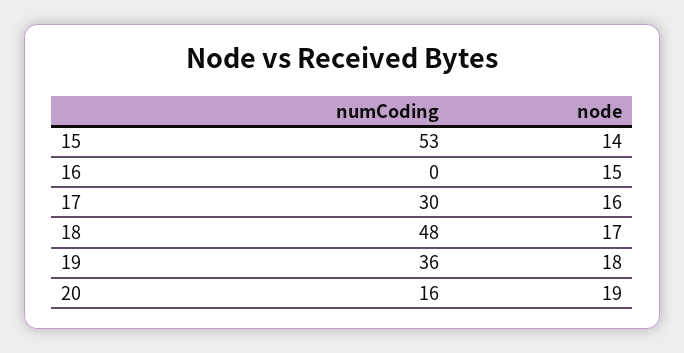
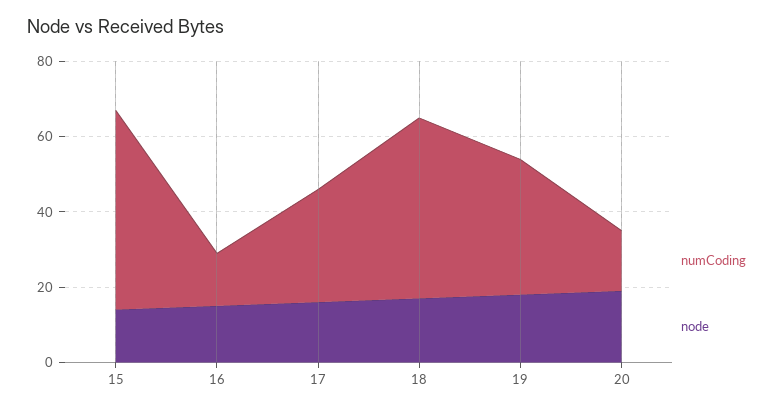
numCoding, 16: 0 -> 15

